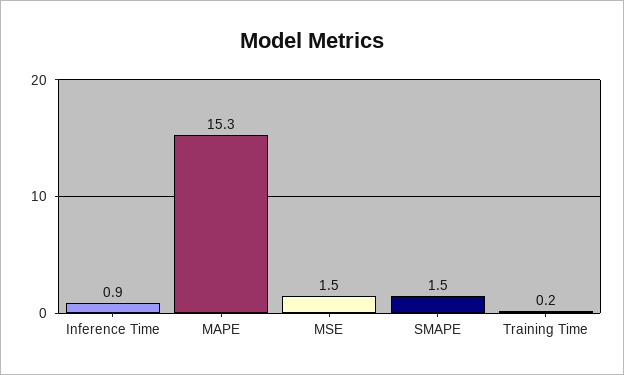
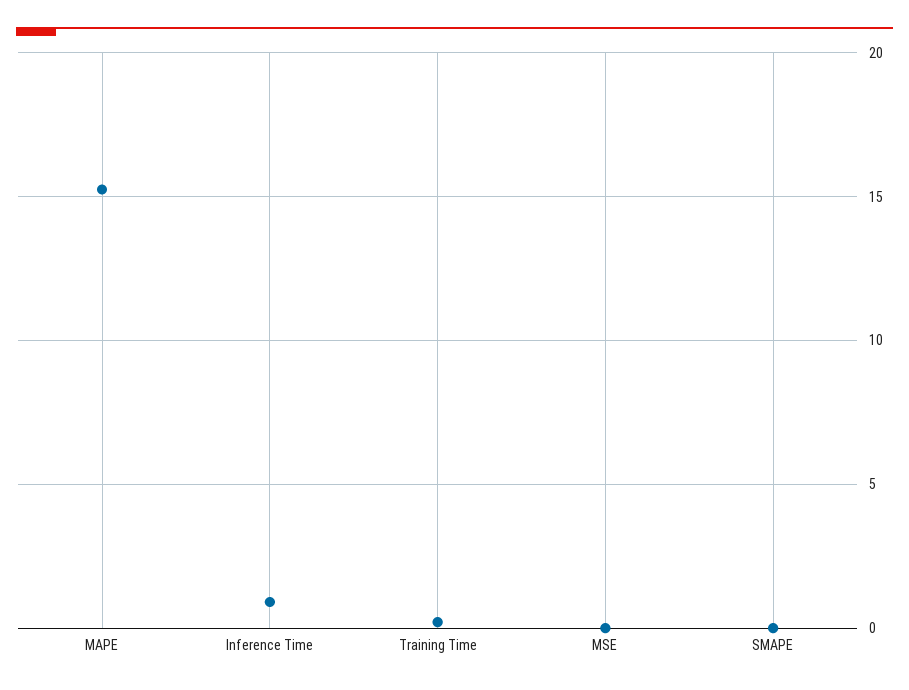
MSE: 1.5 -> 0
SMAPE: 1.5 -> 0

